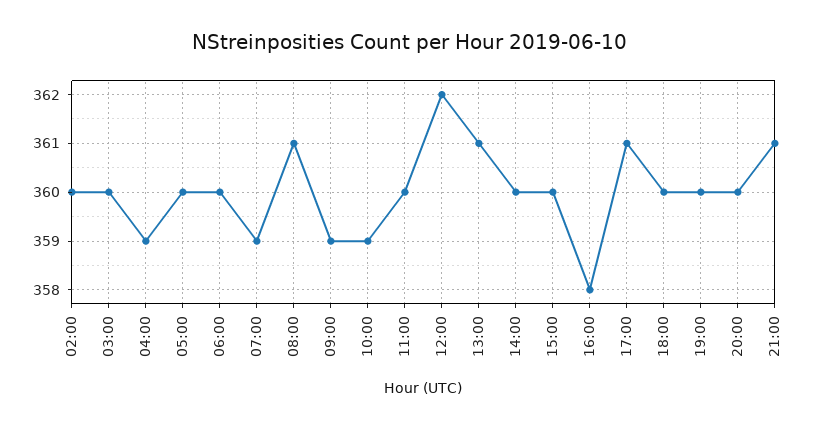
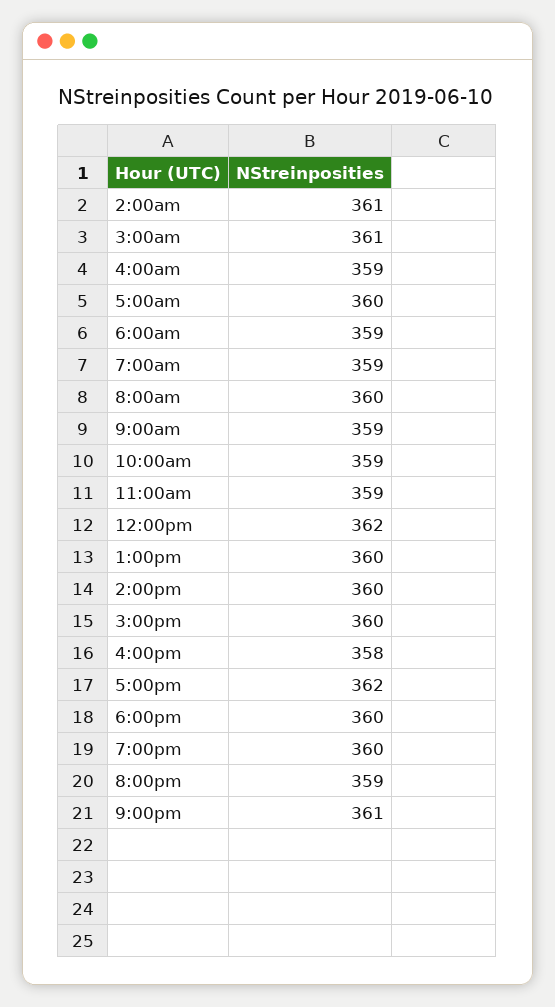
02:00: 360 -> 361
03:00: 360 -> 361
06:00: 360 -> 359
08:00: 361 -> 360
11:00: 360 -> 359
13:00: 361 -> 360
17:00: 361 -> 362
20:00: 360 -> 359

